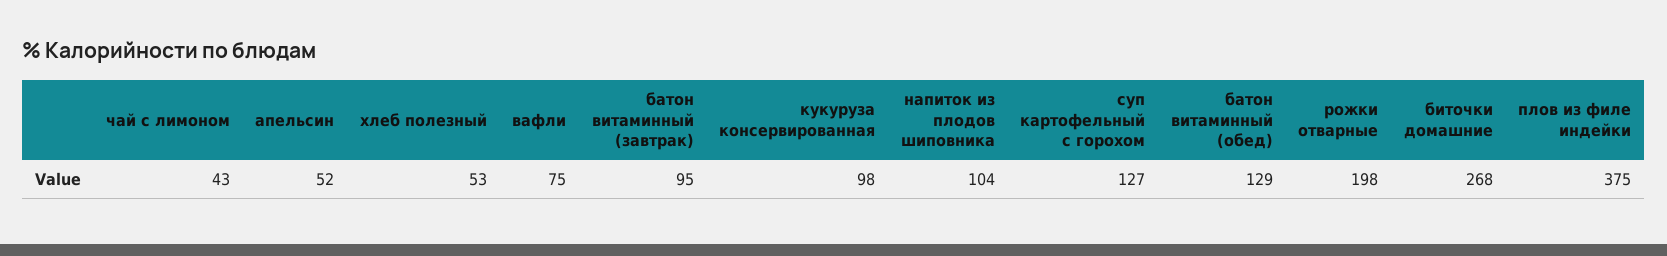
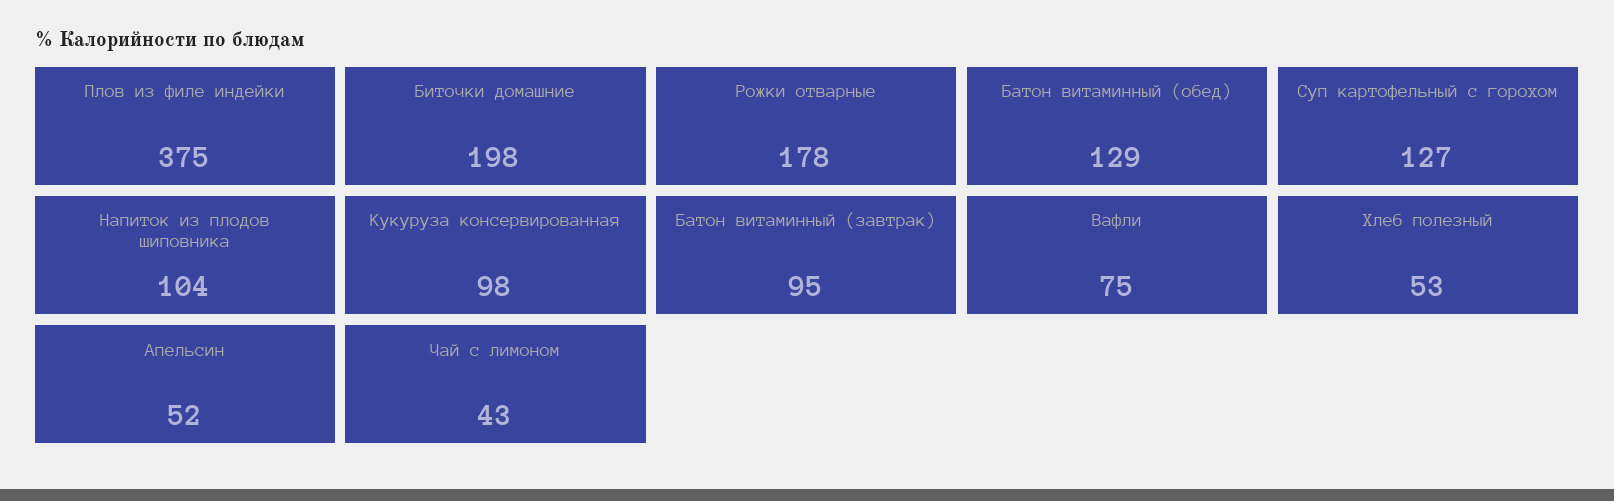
рожки отварные: 198 -> 178
биточки домашние: 268 -> 198

